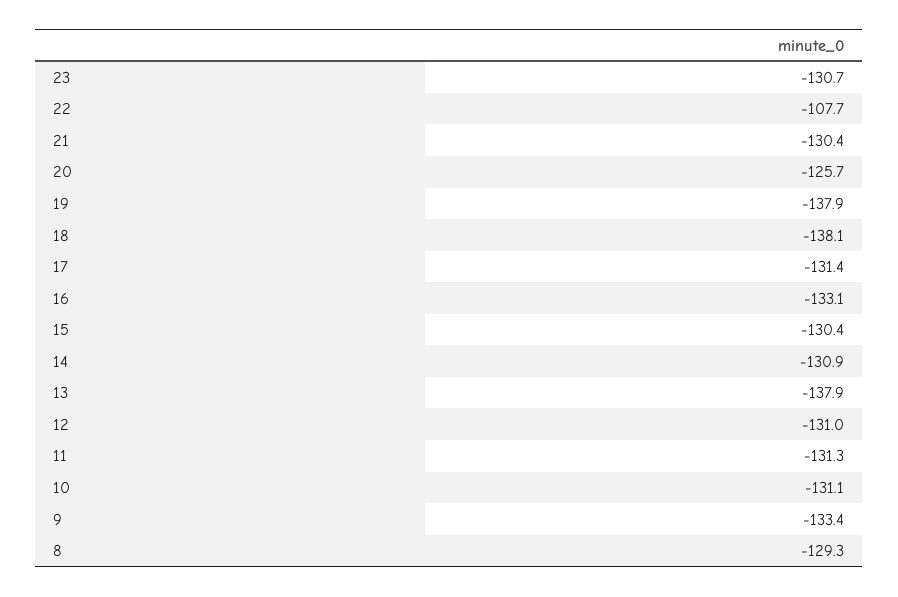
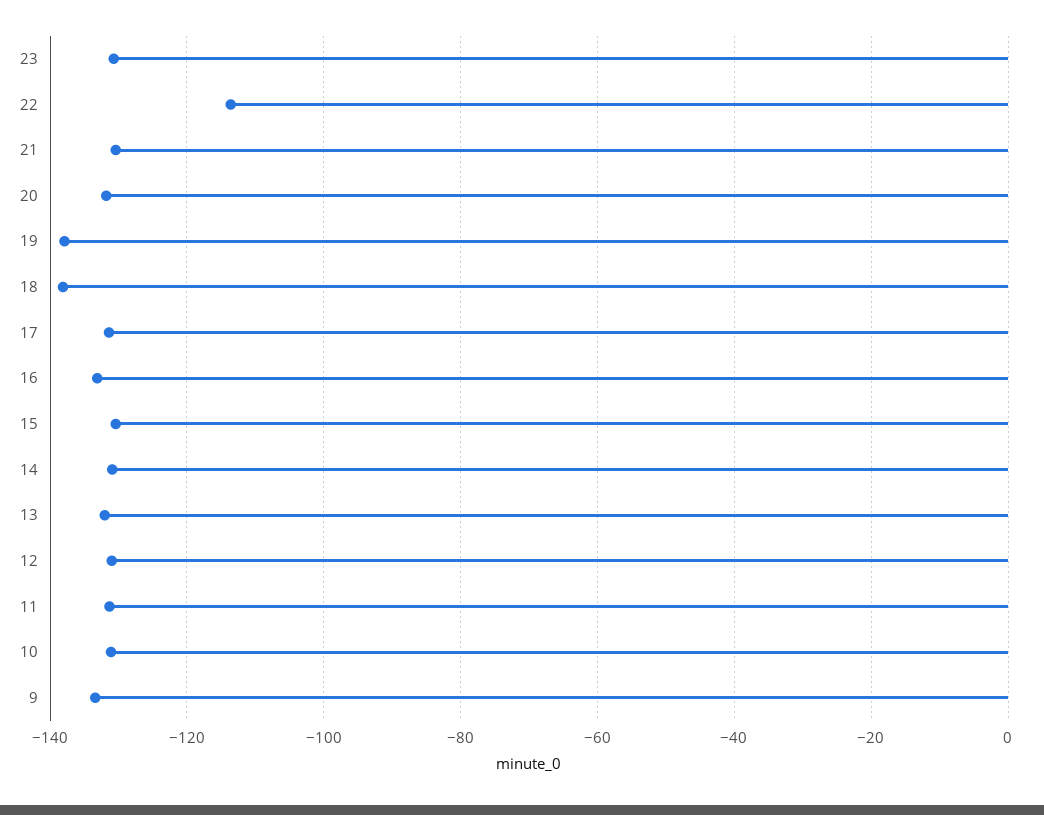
22: -107.7 -> -114
20: -125.7 -> -132
13: -137.9 -> -132
8: -129.3 -> none

